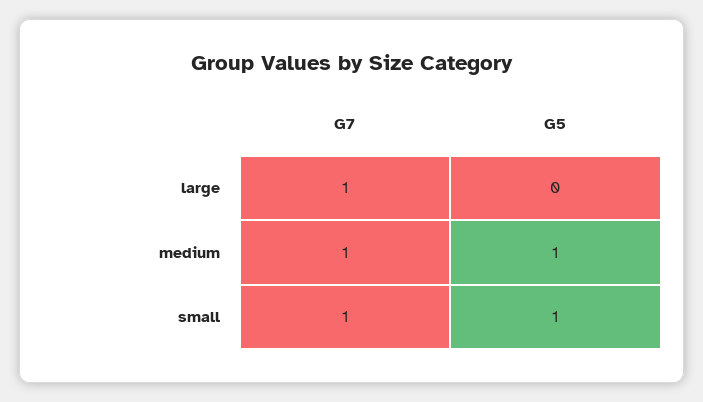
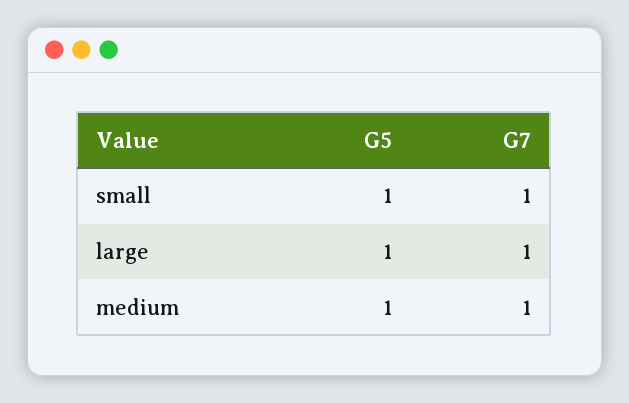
G5, large: 0 -> 1

